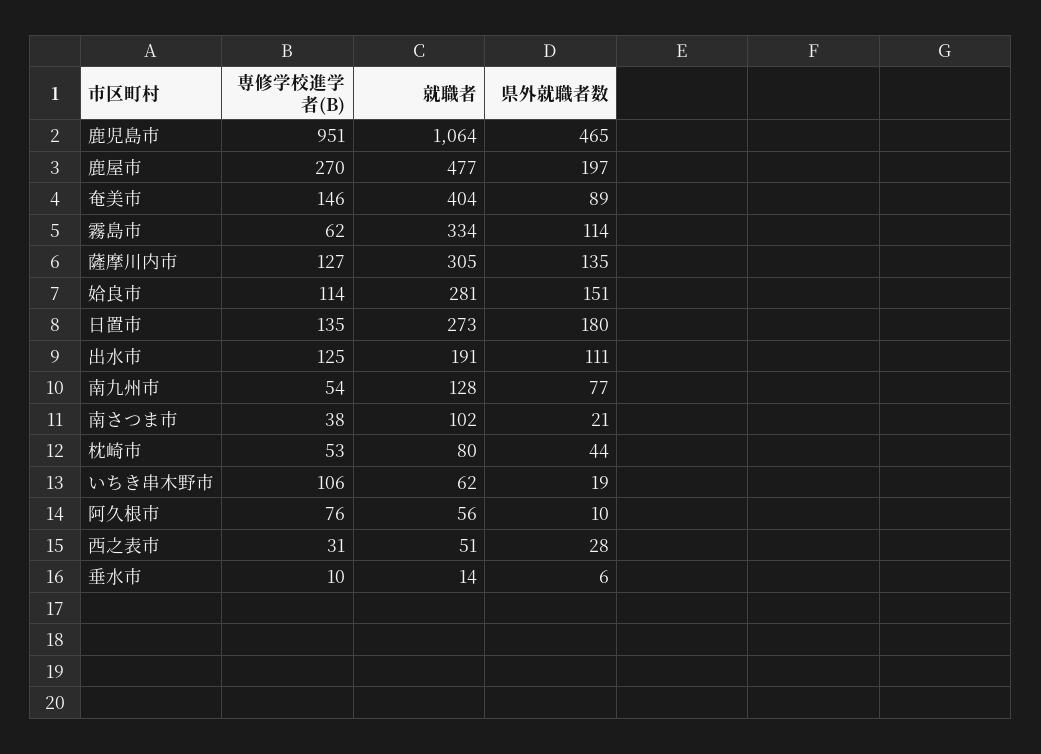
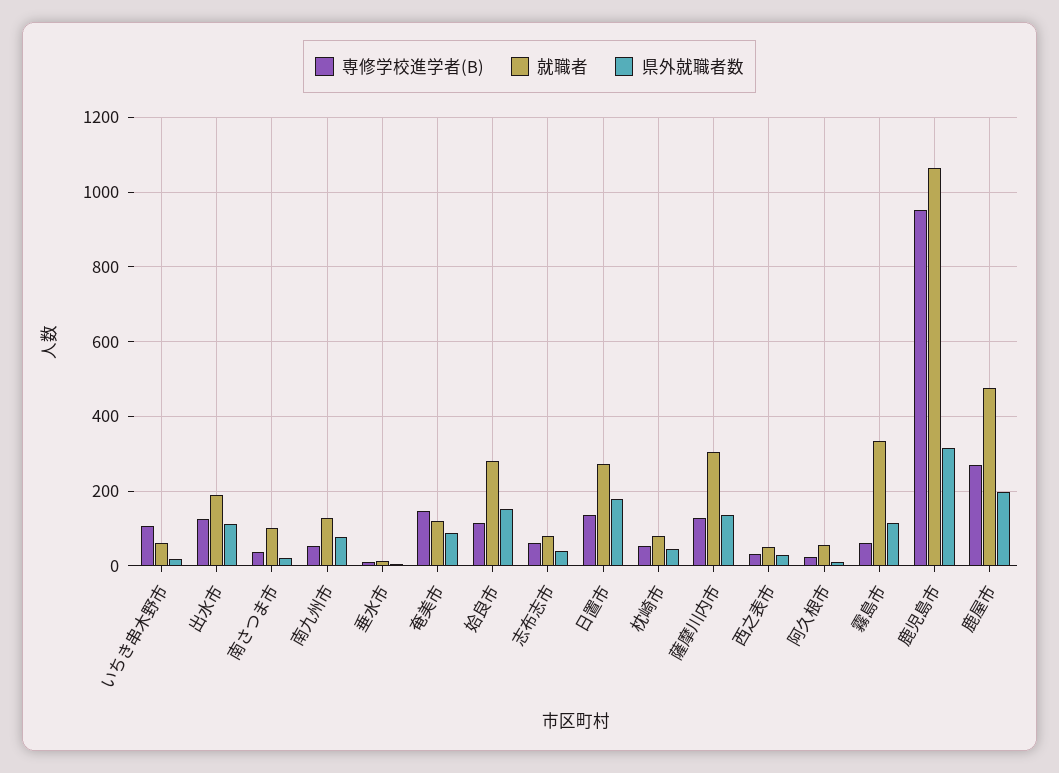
県外就職者数, 鹿児島市: 465 -> 320
就職者, 奄美市: 404 -> 120
専修学校進学者(B), 阿久根市: 76 -> 20
専修学校進学者(B), 志布志市: none -> 60
就職者, 志布志市: none -> 80
県外就職者数, 志布志市: none -> 40

